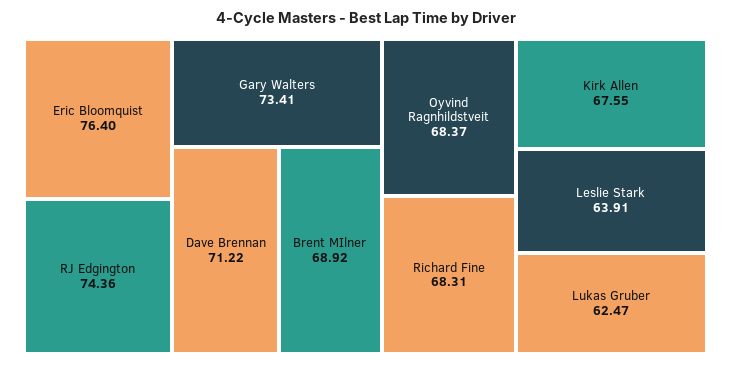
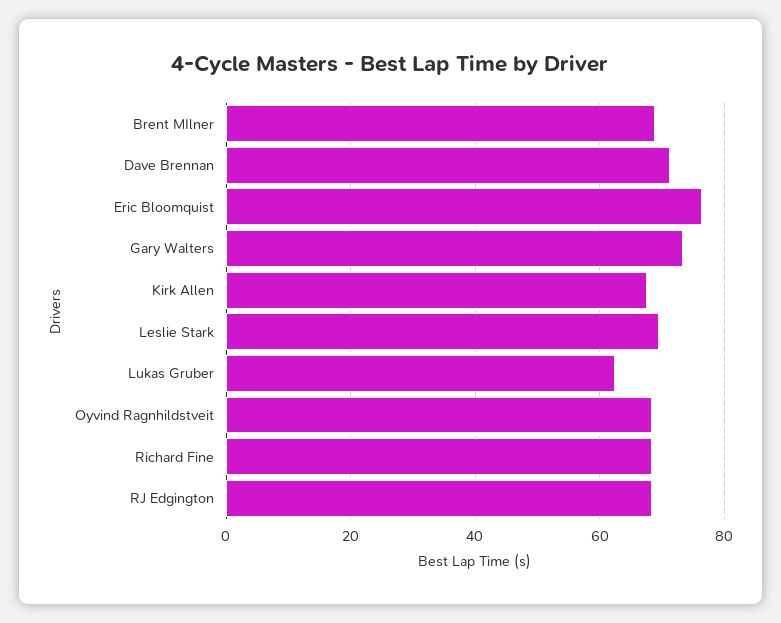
RJ Edgington: 74.36 -> 68
Leslie Stark: 63.91 -> 70

